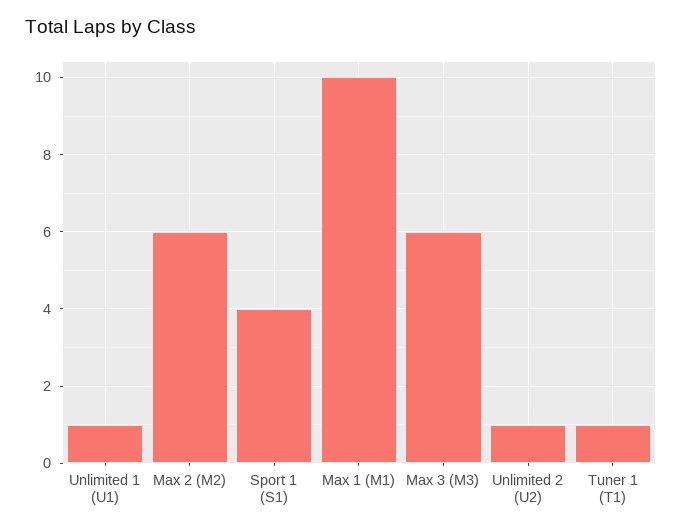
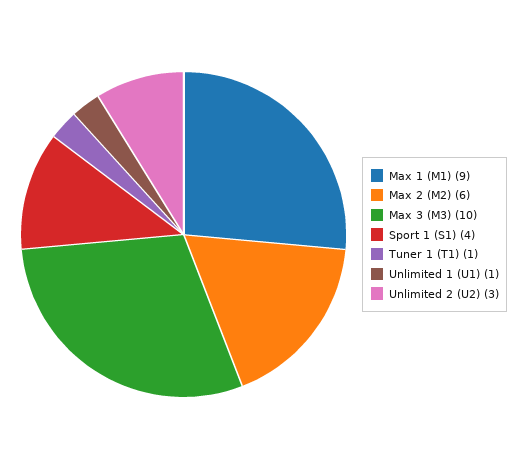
Max 1 (M1): 10 -> 9
Max 3 (M3): 6 -> 10
Unlimited 2 (U2): 1 -> 3

